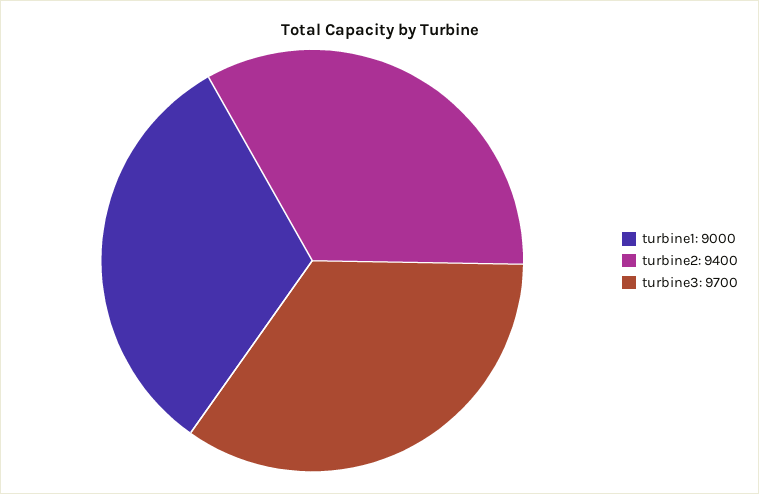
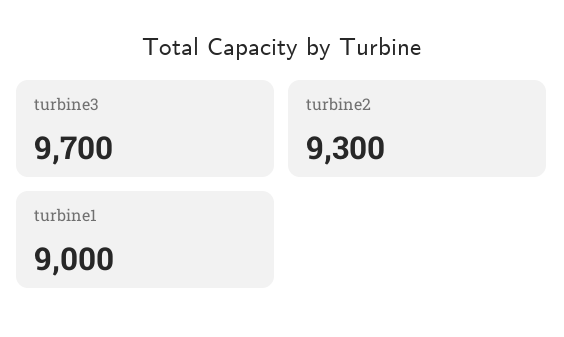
turbine2: 9400 -> 9300

